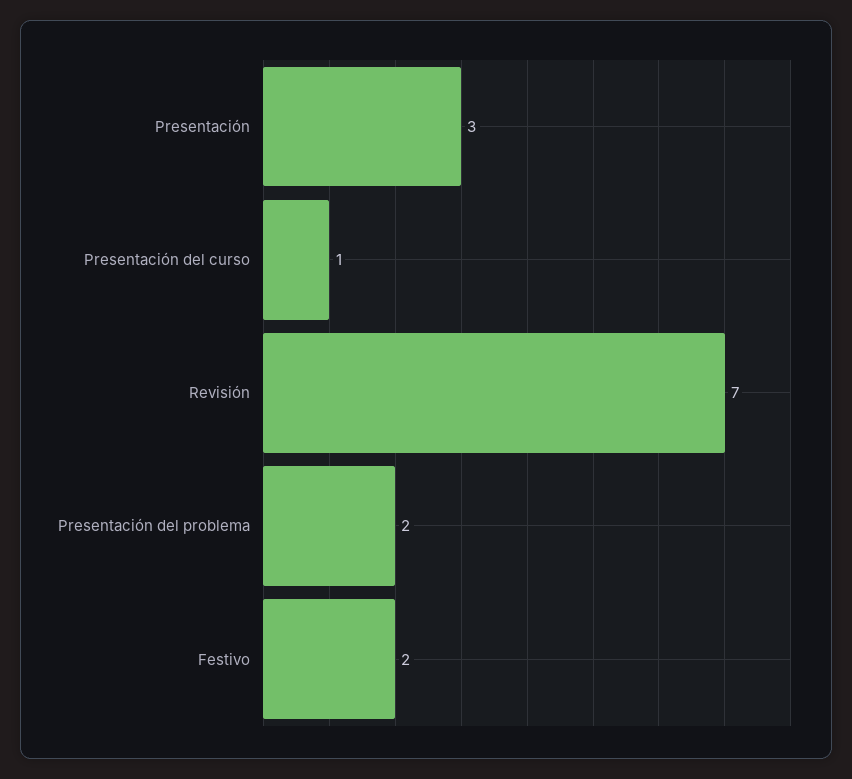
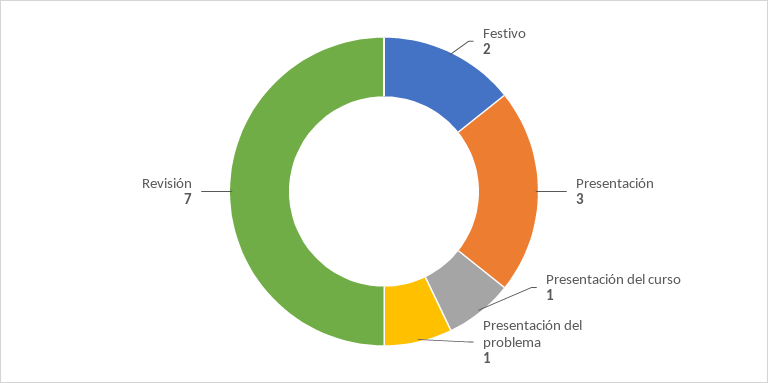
Presentación del problema: 2 -> 1

